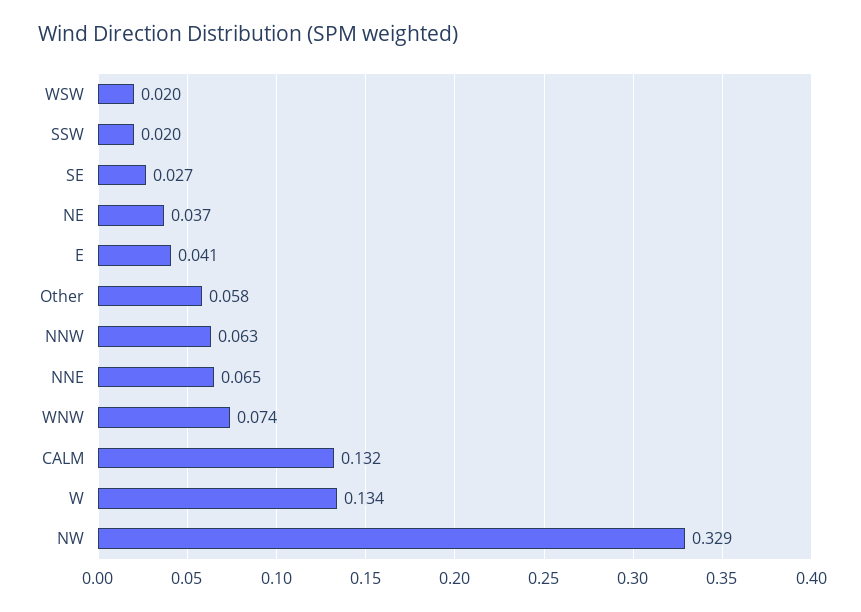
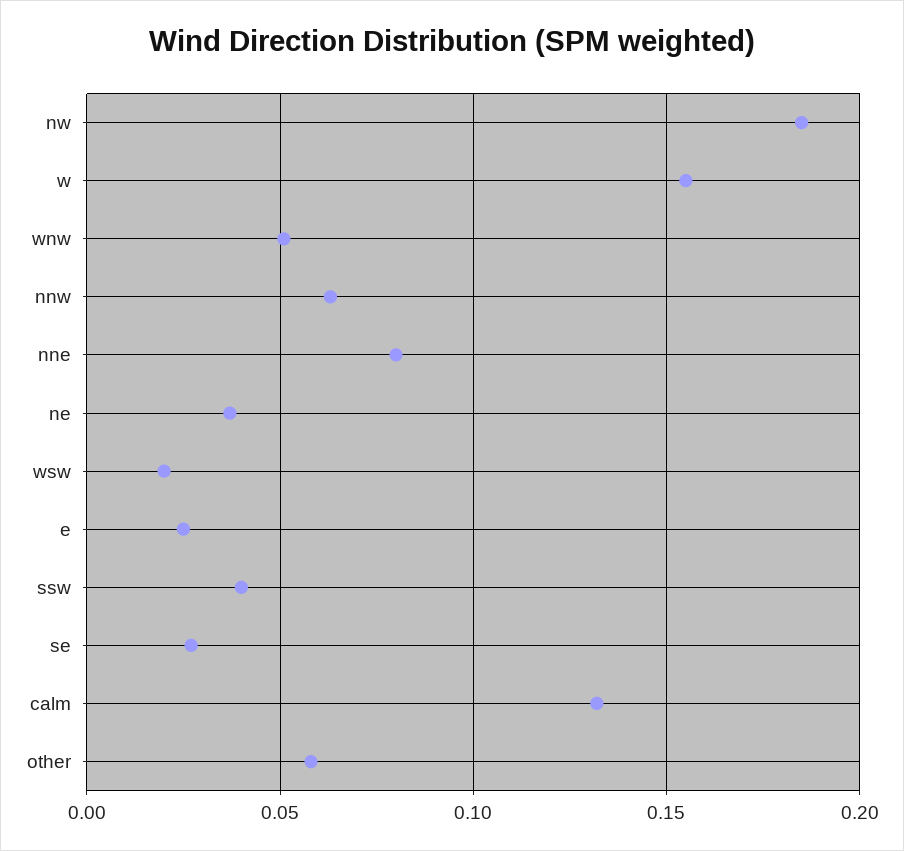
SSW: 0.02 -> 0.04
E: 0.041 -> 0.025
NNE: 0.065 -> 0.08
WNW: 0.074 -> 0.05
W: 0.134 -> 0.155
NW: 0.329 -> 0.185

